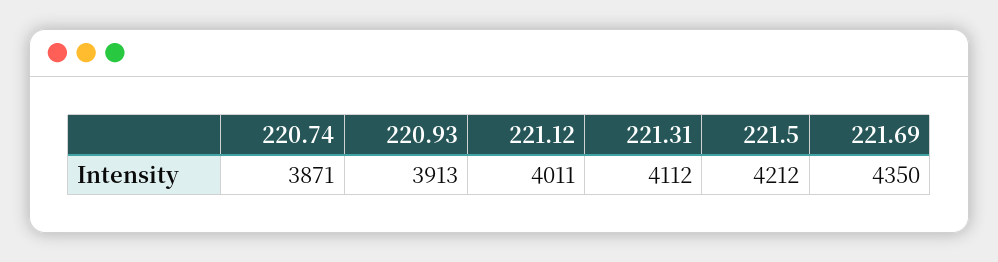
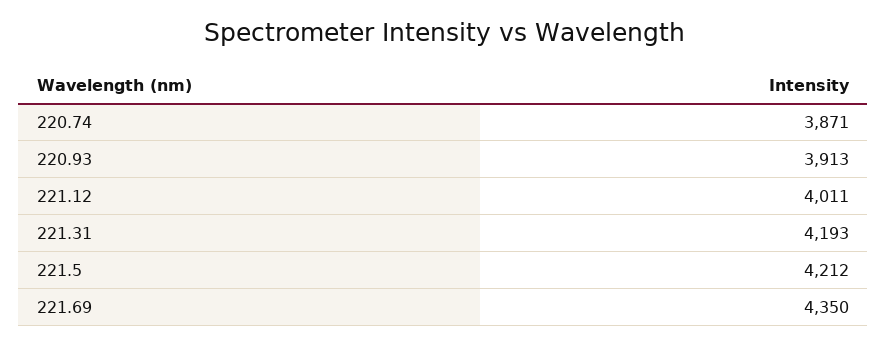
221.31: 4112 -> 4193

